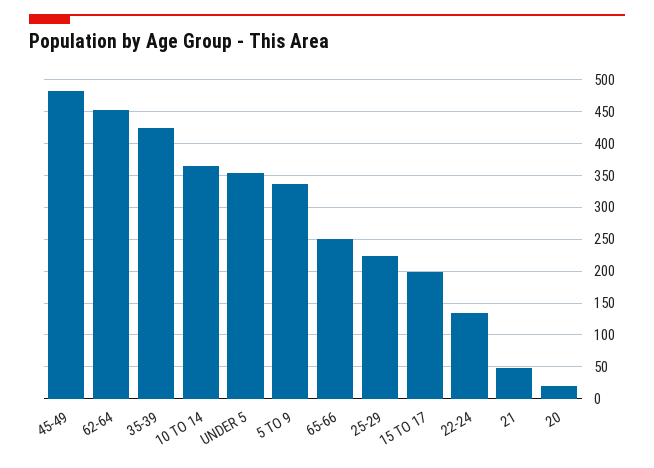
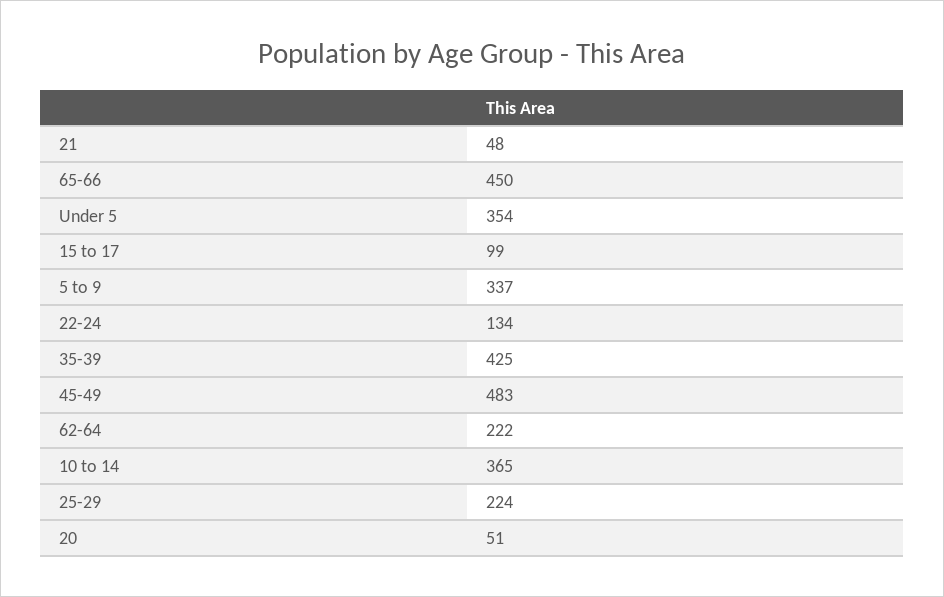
62-64: 450 -> 222
65-66: 250 -> 450
15 TO 17: 200 -> 99
20: 20 -> 51

